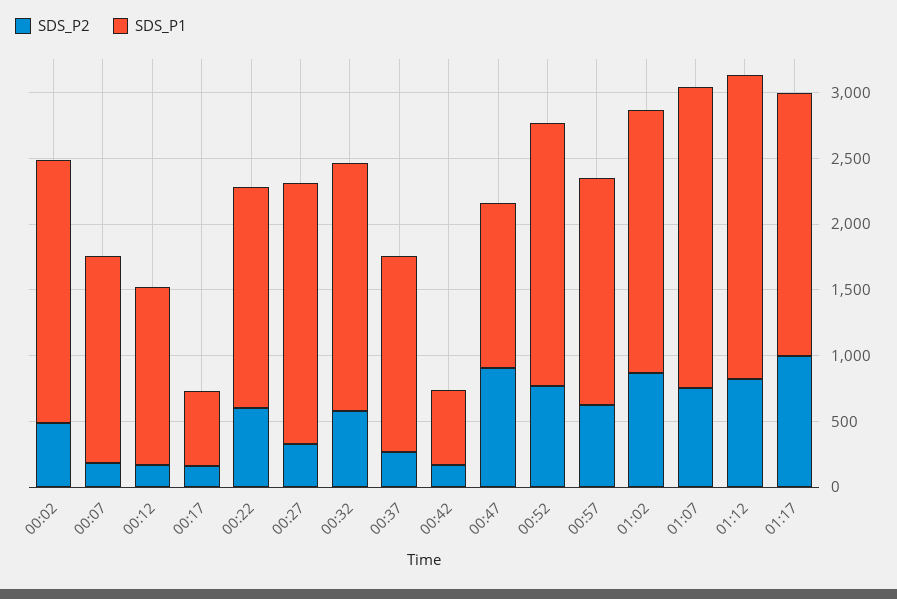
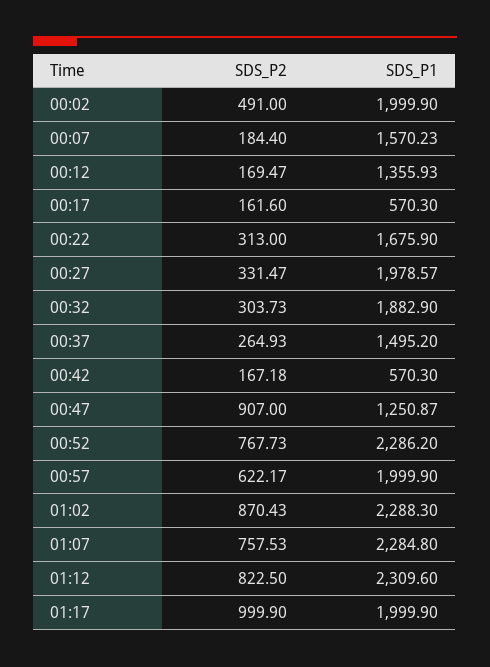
SDS_P2, 00:22: 600 -> 313
SDS_P2, 00:32: 600 -> 303.73
SDS_P1, 00:52: 2000 -> 2286.2
SDS_P1, 00:57: 1700 -> 1999.9
SDS_P1, 01:02: 2000 -> 2288.3

